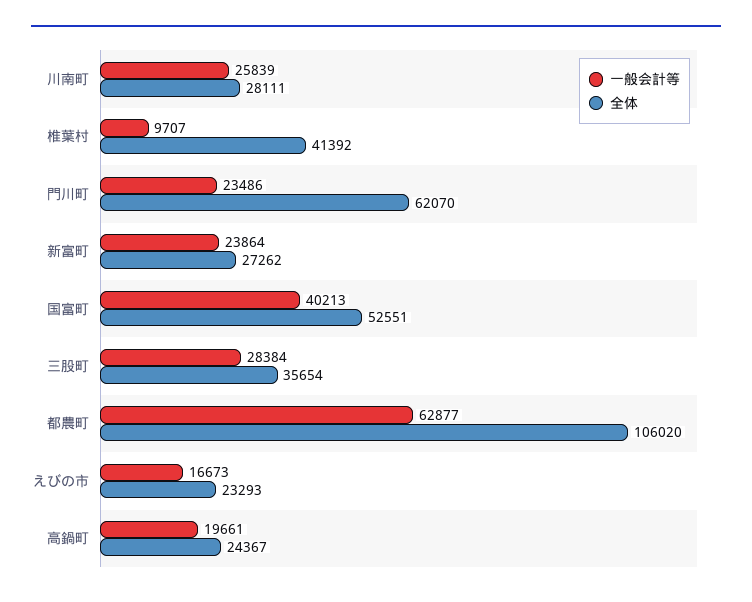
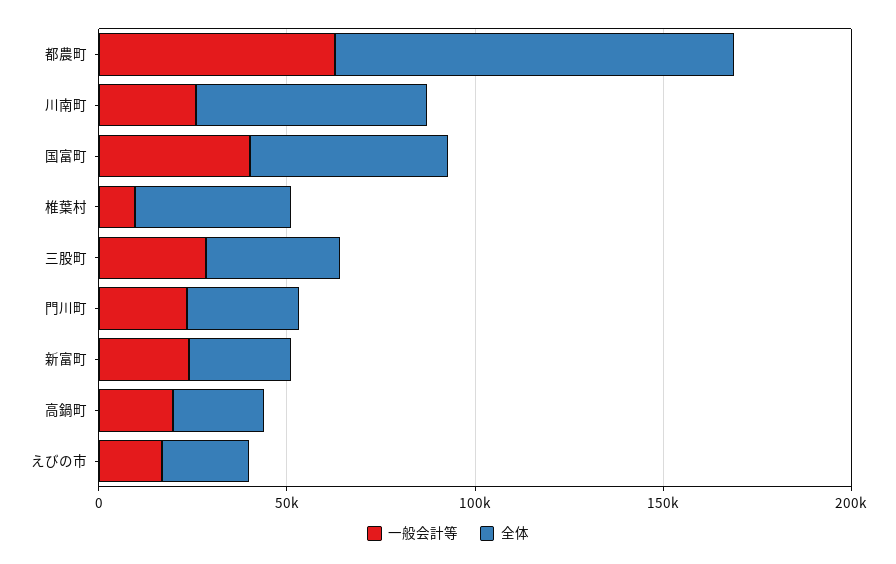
全体, 川南町: 28111 -> 60000
全体, 門川町: 62070 -> 30000

